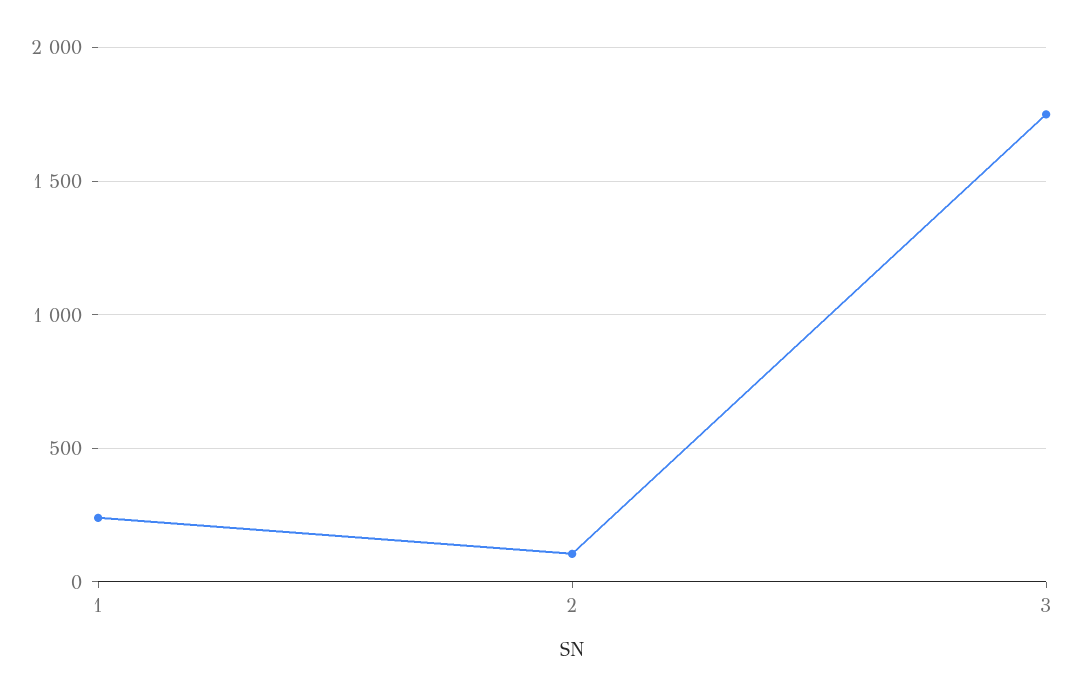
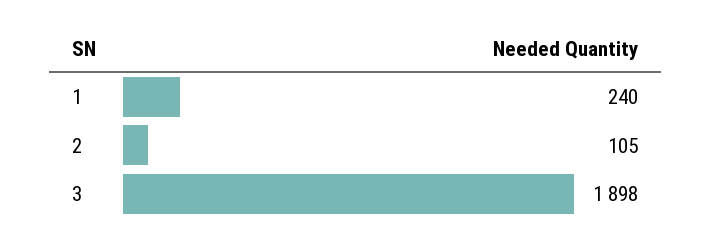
3: 1750 -> 1898

